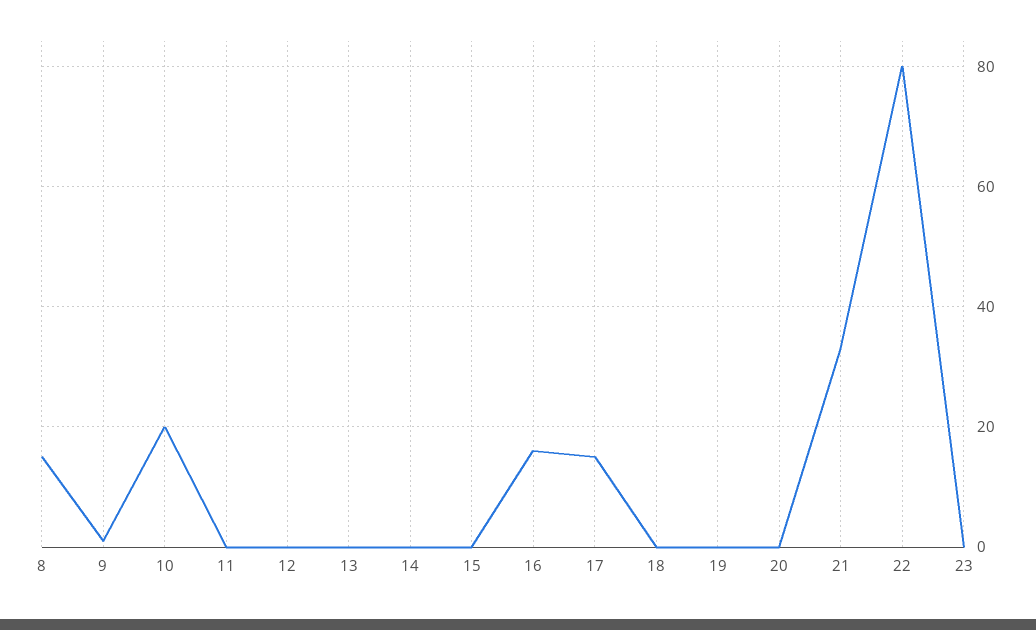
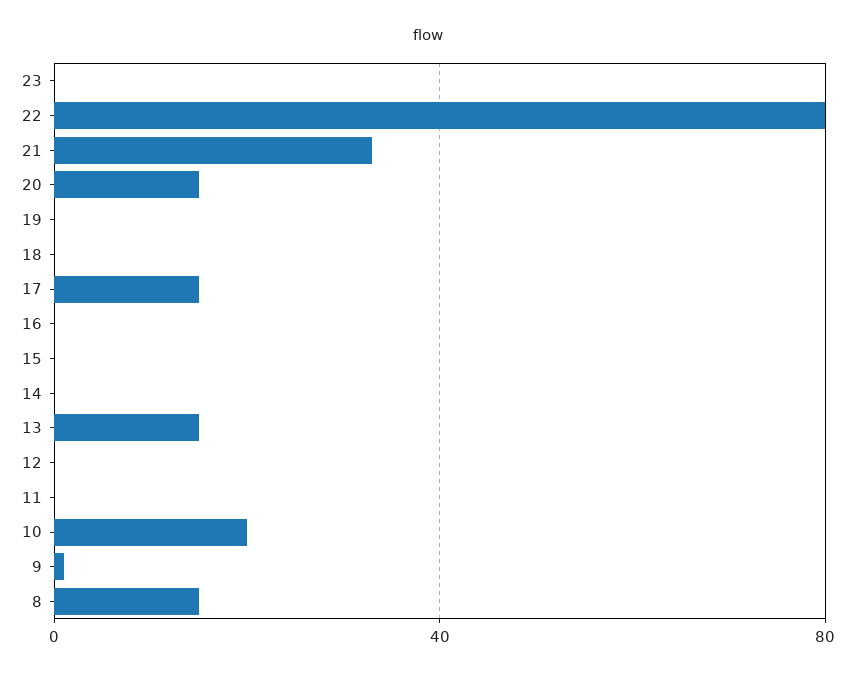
13: 0 -> 15
16: 15 -> 0
20: 0 -> 15

